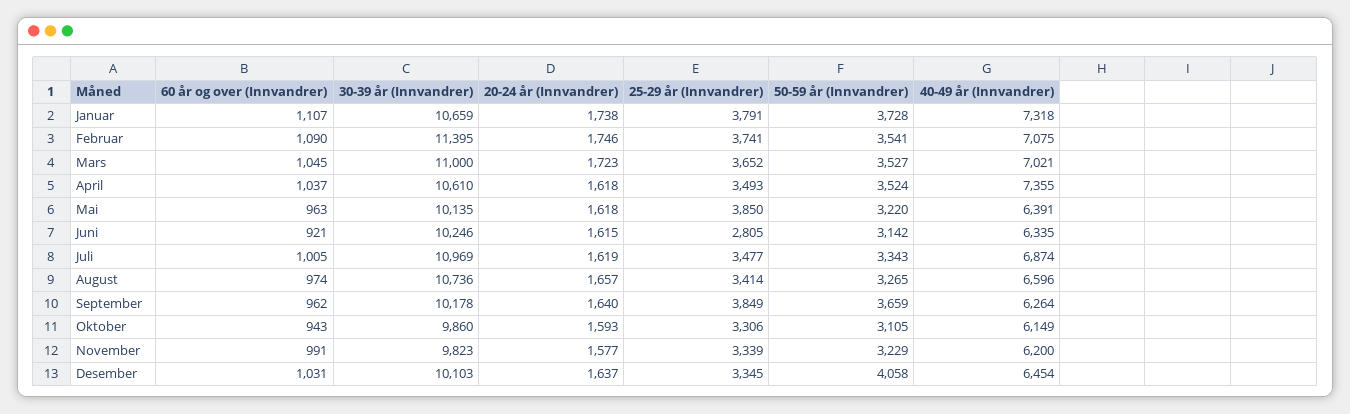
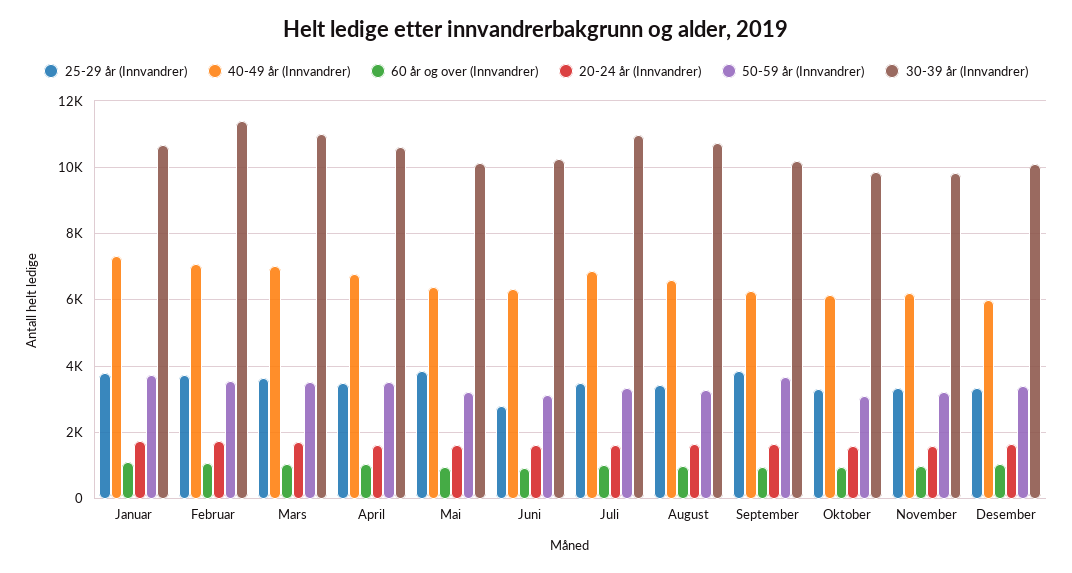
40-49 år (Innvandrer), April: 7355 -> 6800
50-59 år (Innvandrer), Desember: 4058 -> 3400
40-49 år (Innvandrer), Desember: 6454 -> 6000

